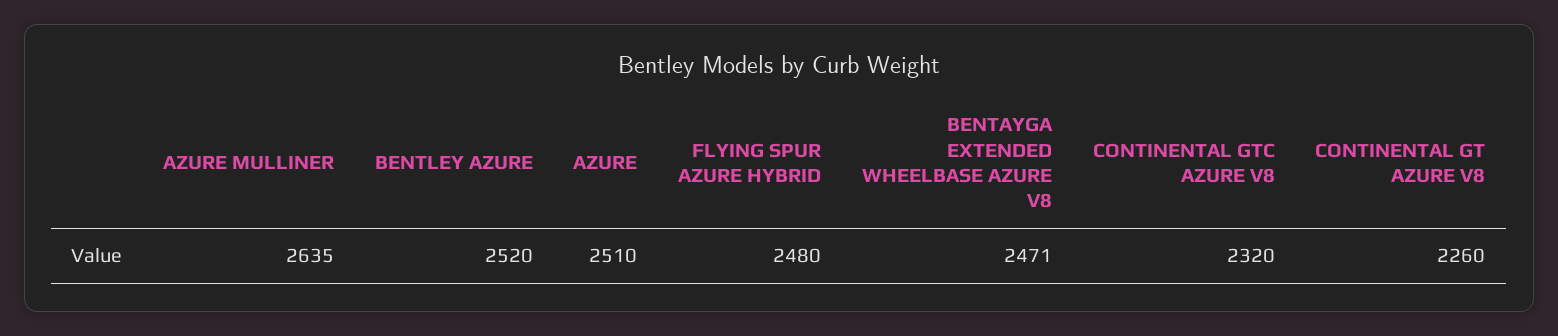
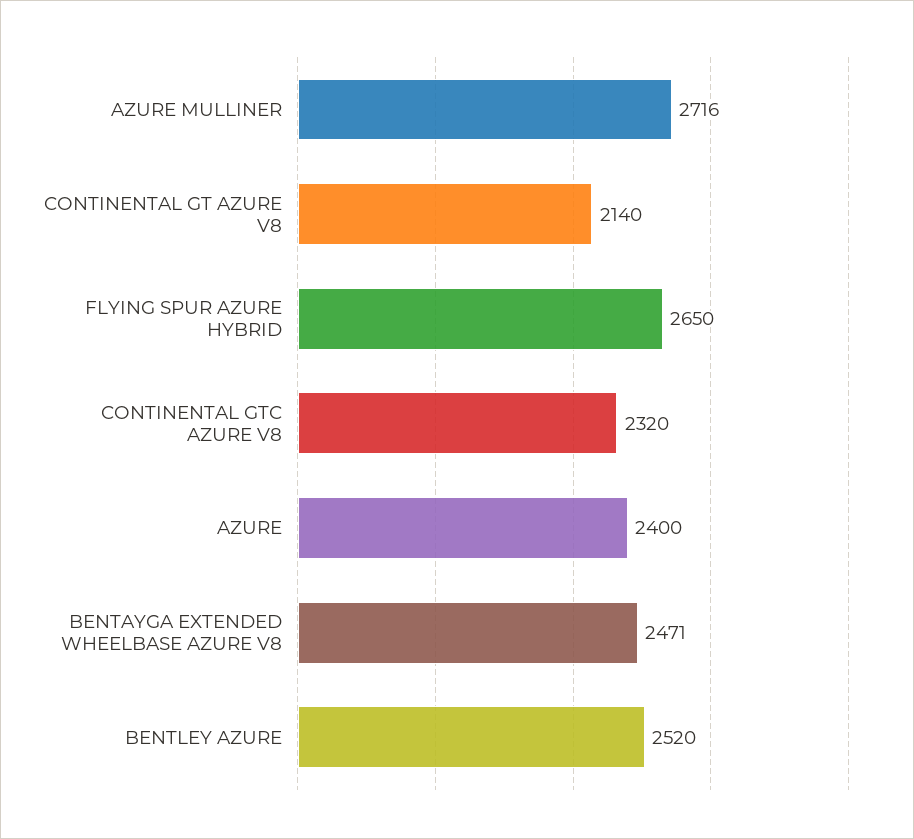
AZURE MULLINER: 2635 -> 2716
AZURE: 2510 -> 2400
FLYING SPUR AZURE HYBRID: 2480 -> 2650
CONTINENTAL GT AZURE V8: 2260 -> 2140

